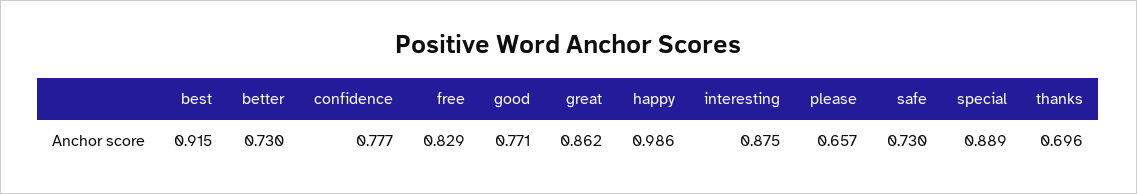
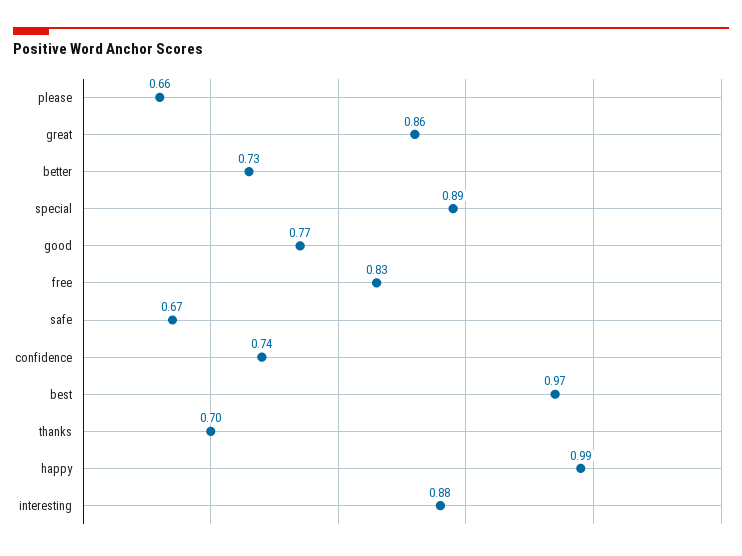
best: 0.915 -> 0.97
confidence: 0.777 -> 0.74
safe: 0.73 -> 0.67

